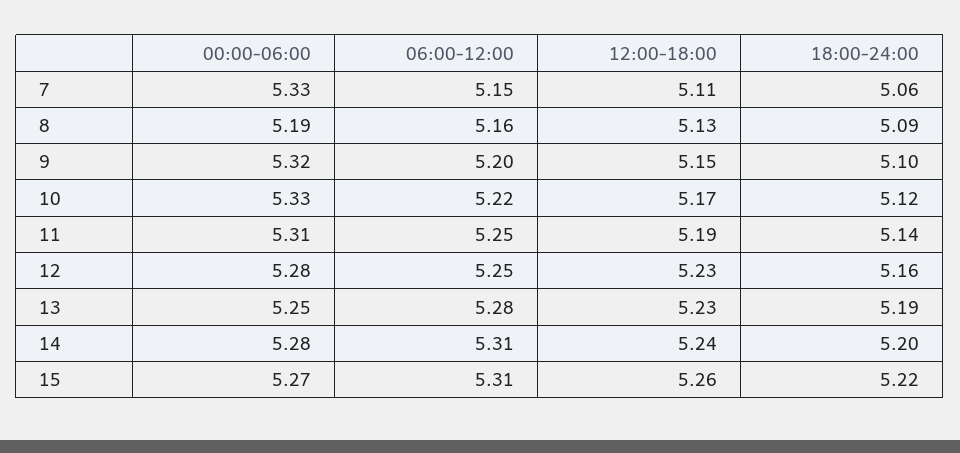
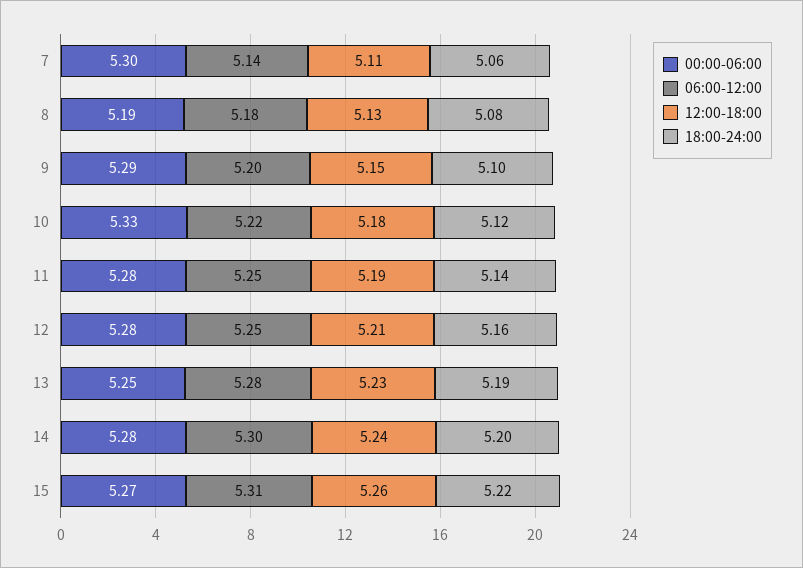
00:00-06:00, 7: 5.33 -> 5.3
06:00-12:00, 7: 5.15 -> 5.14
06:00-12:00, 8: 5.16 -> 5.18
18:00-24:00, 8: 5.09 -> 5.08
00:00-06:00, 9: 5.32 -> 5.29
12:00-18:00, 10: 5.17 -> 5.18
00:00-06:00, 11: 5.31 -> 5.28
12:00-18:00, 12: 5.23 -> 5.21
06:00-12:00, 14: 5.31 -> 5.3

